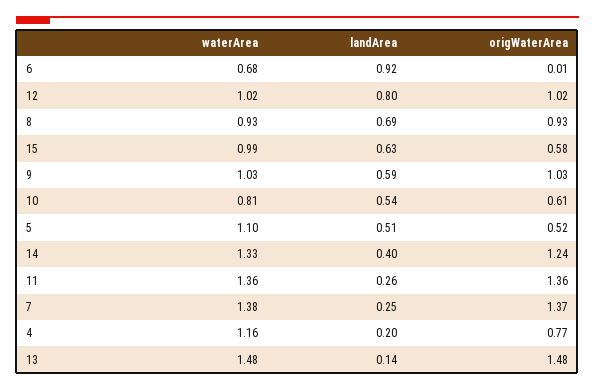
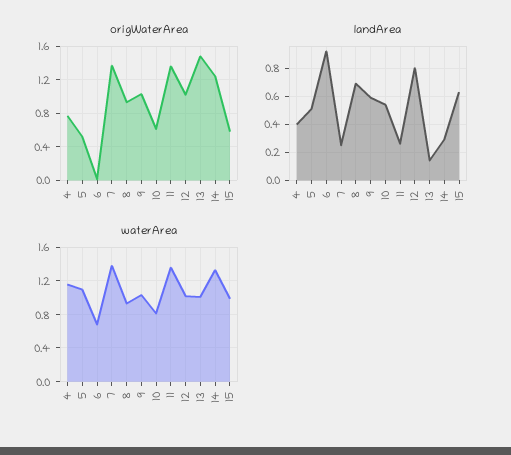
landArea, 14: 0.4 -> 0.3
landArea, 4: 0.2 -> 0.4
waterArea, 13: 1.48 -> 1

